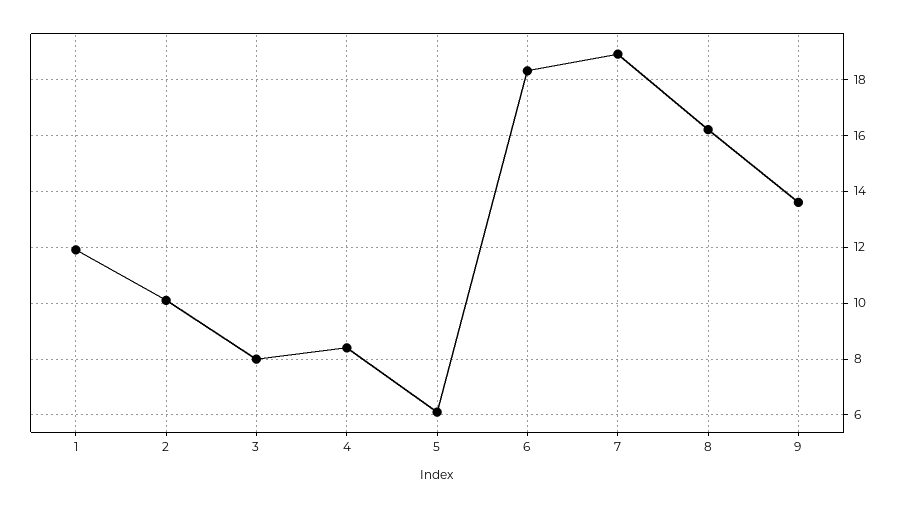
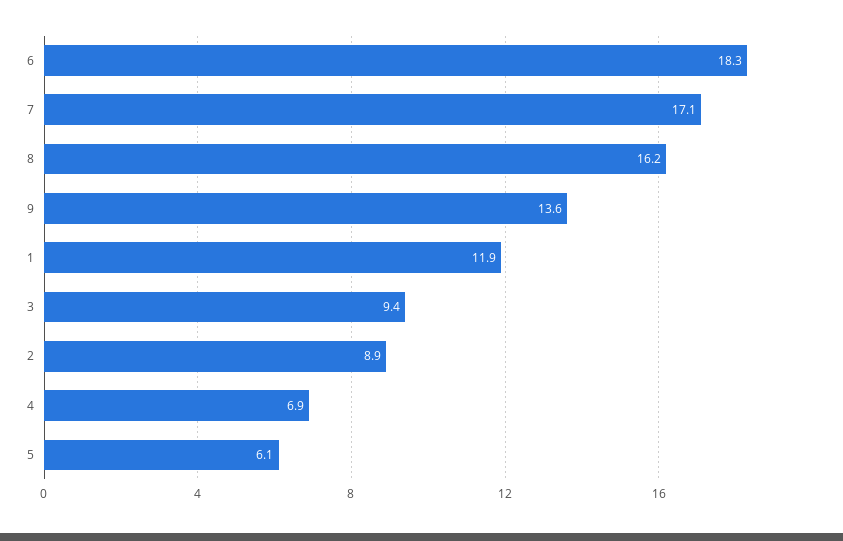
2: 10 -> 8.9
3: 8 -> 9.4
4: 8.5 -> 6.9
7: 19 -> 17.1

